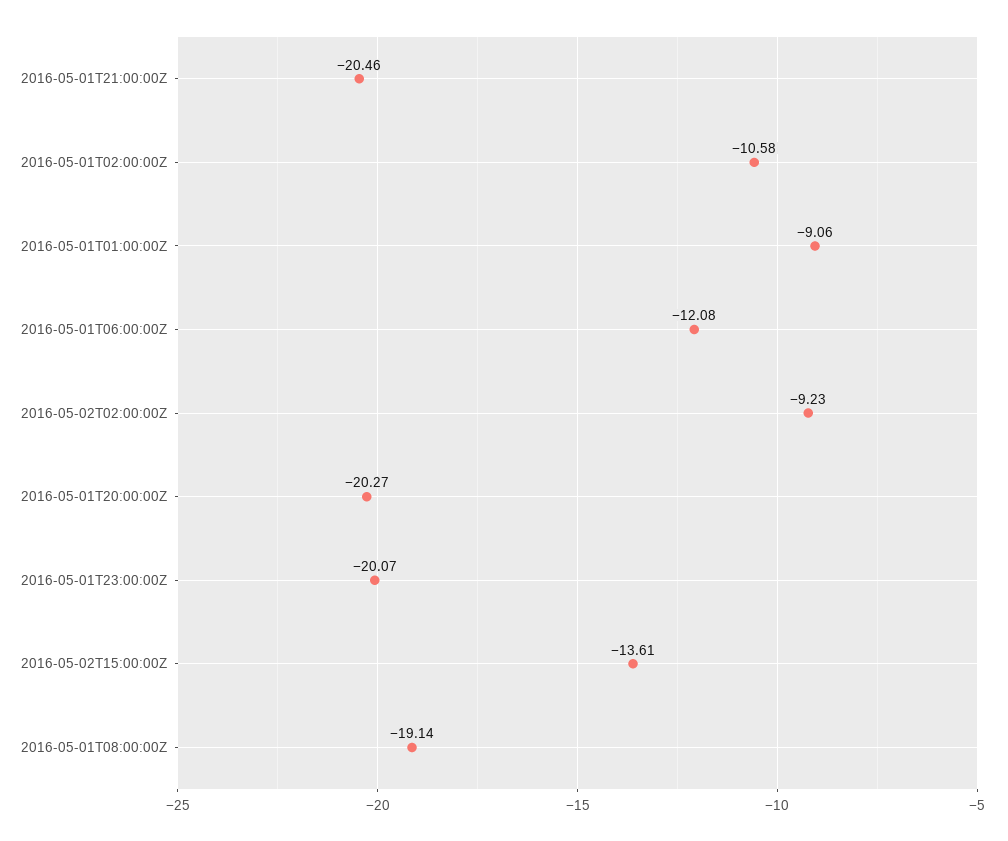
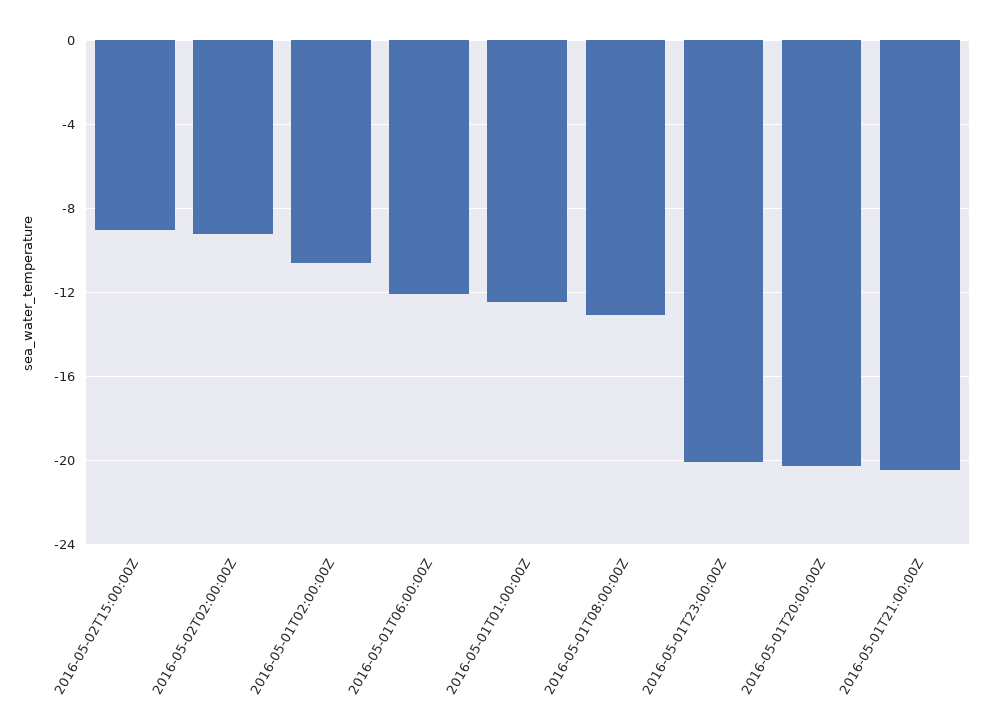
2016-05-01T01:00:00Z: -9.06 -> -12.5
2016-05-02T15:00:00Z: -13.61 -> -9
2016-05-01T08:00:00Z: -19.14 -> -13

